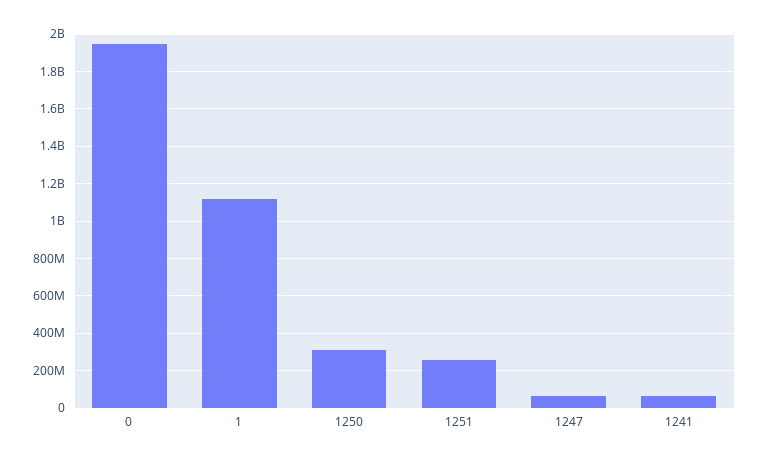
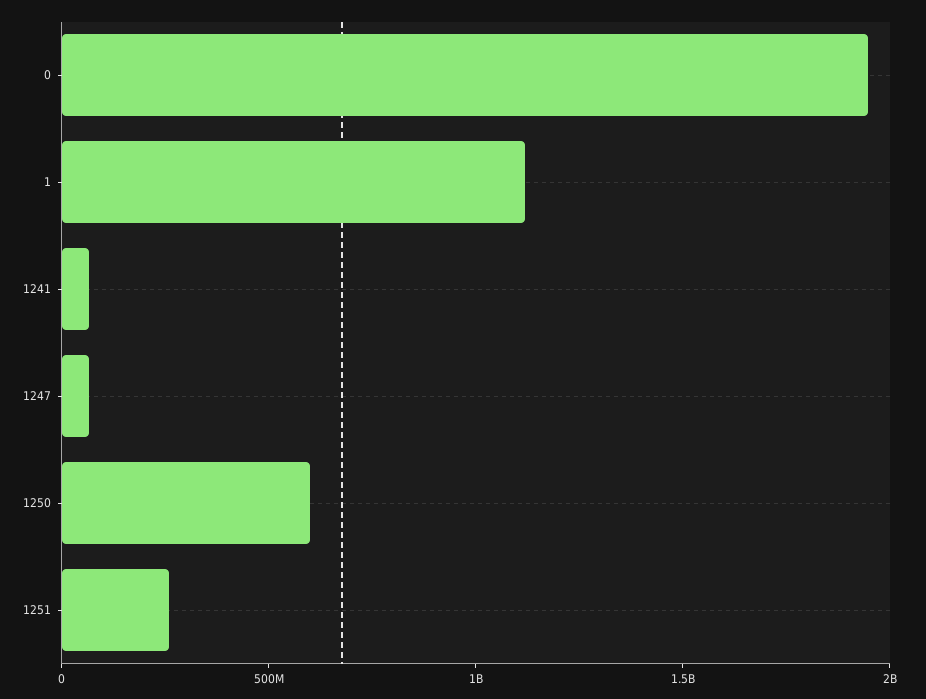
1250: 300000000 -> 600000000

